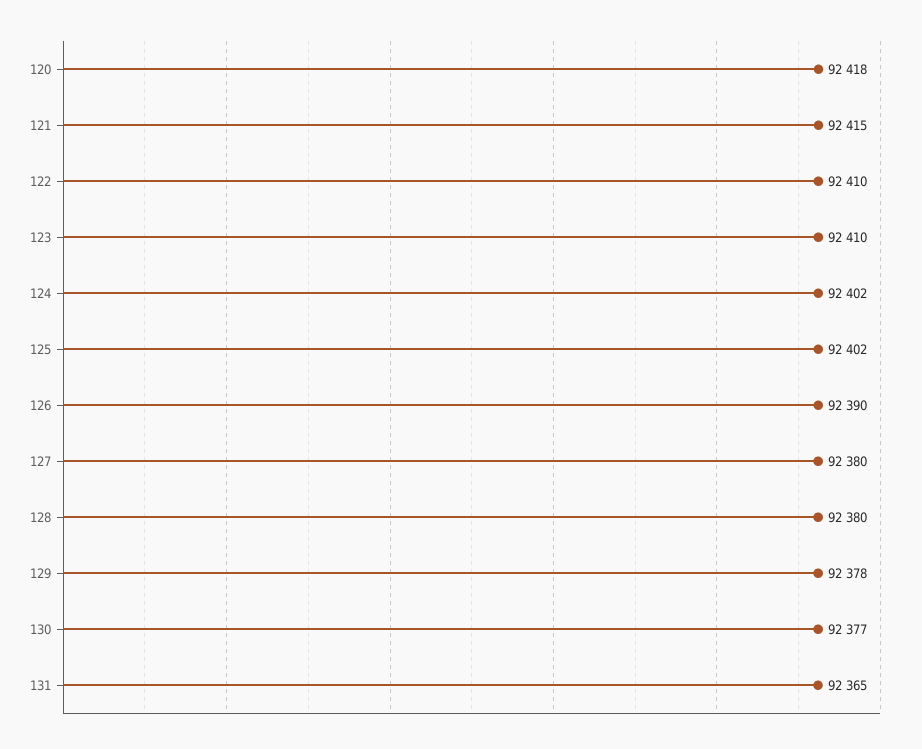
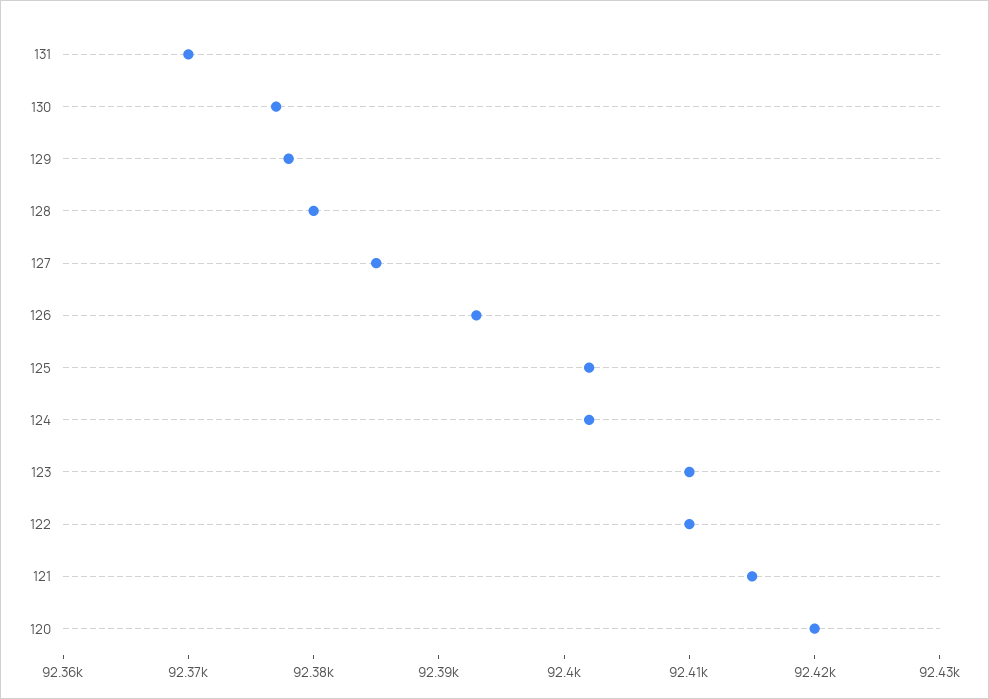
120: 92418 -> 92420
126: 92390 -> 92393
127: 92380 -> 92385
131: 92365 -> 92370

